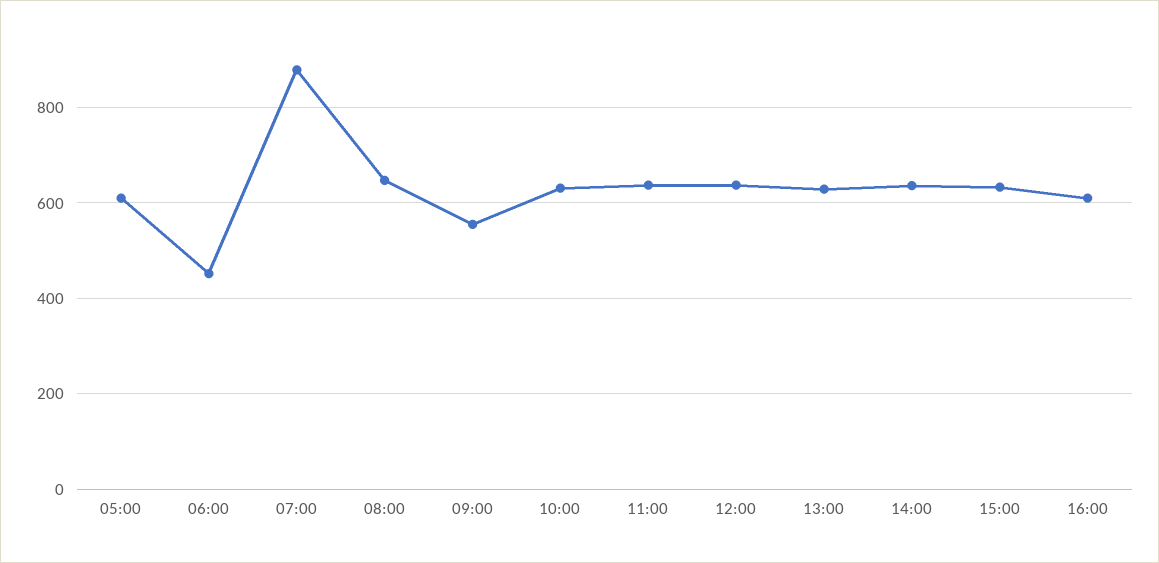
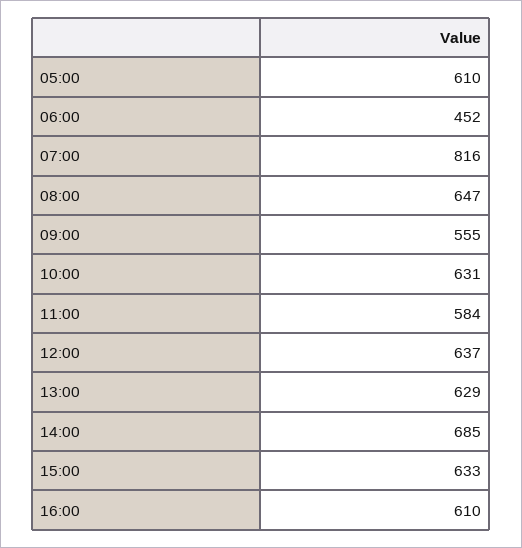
07:00: 880 -> 816
11:00: 640 -> 584
14:00: 640 -> 685

